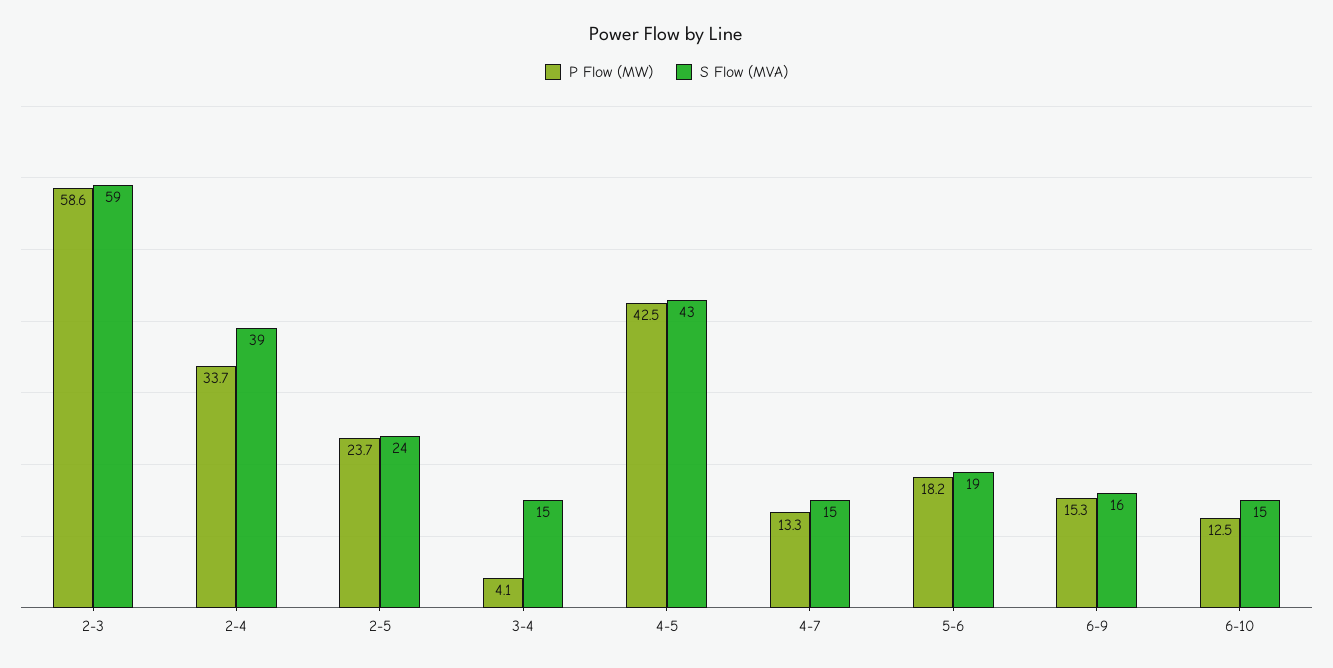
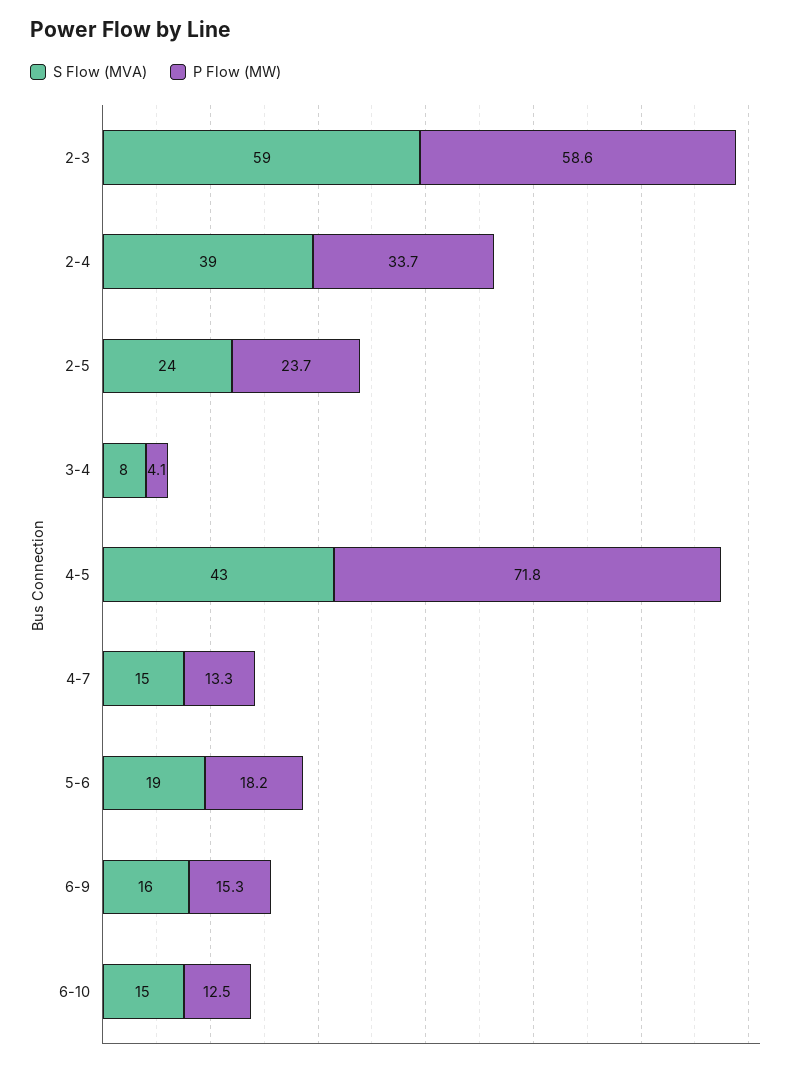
S Flow (MVA), 3-4: 15 -> 8
P Flow (MW), 4-5: 42.5 -> 71.8

